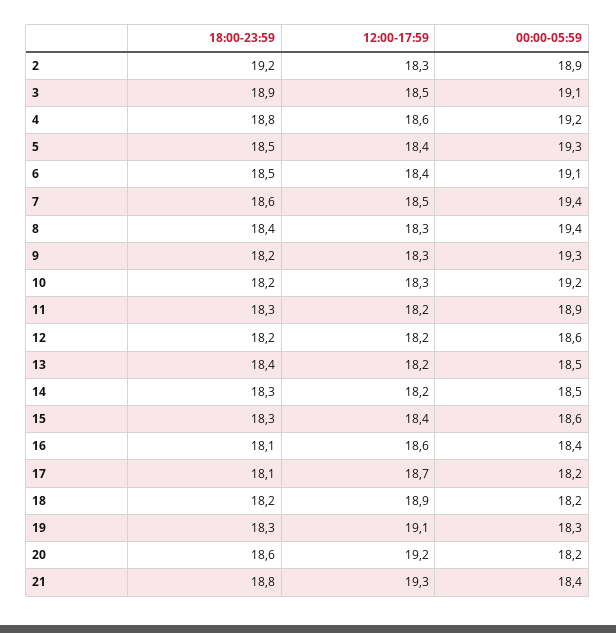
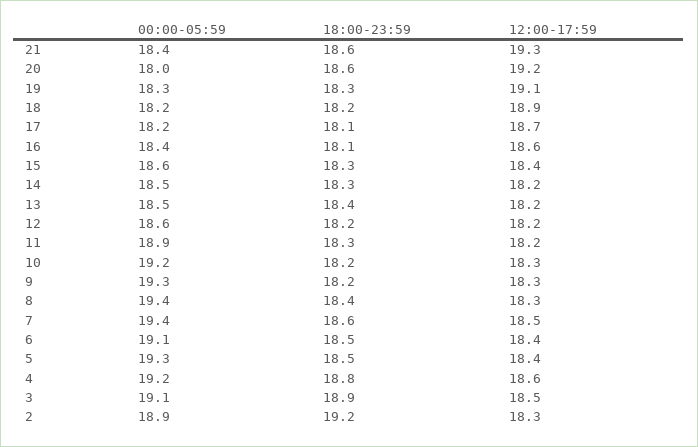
00:00-05:59, 20: 18.2 -> 18
18:00-23:59, 21: 18.8 -> 18.6

